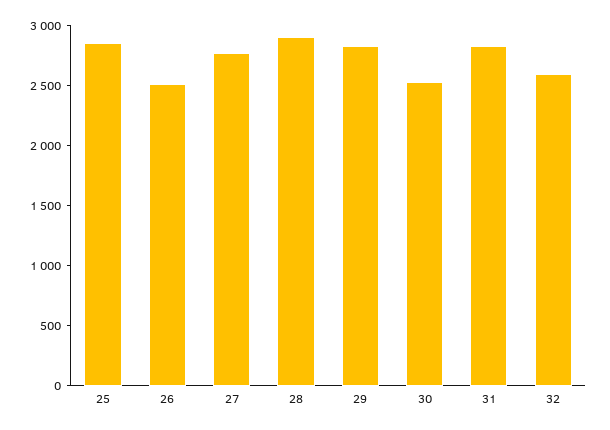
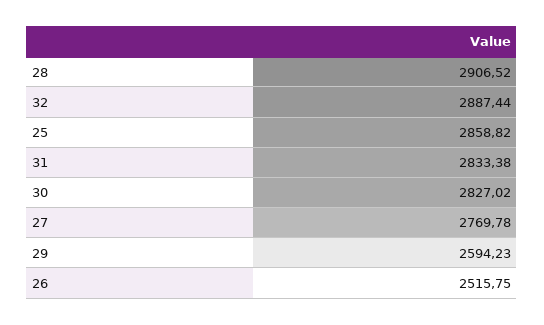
29: 2800 -> 2594.23
30: 2500 -> 2827.02
32: 2600 -> 2887.44

